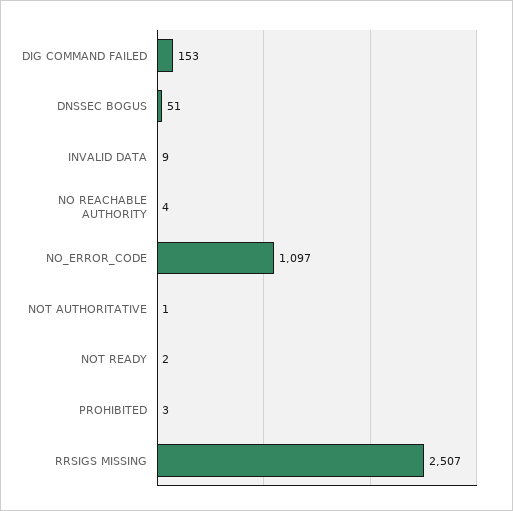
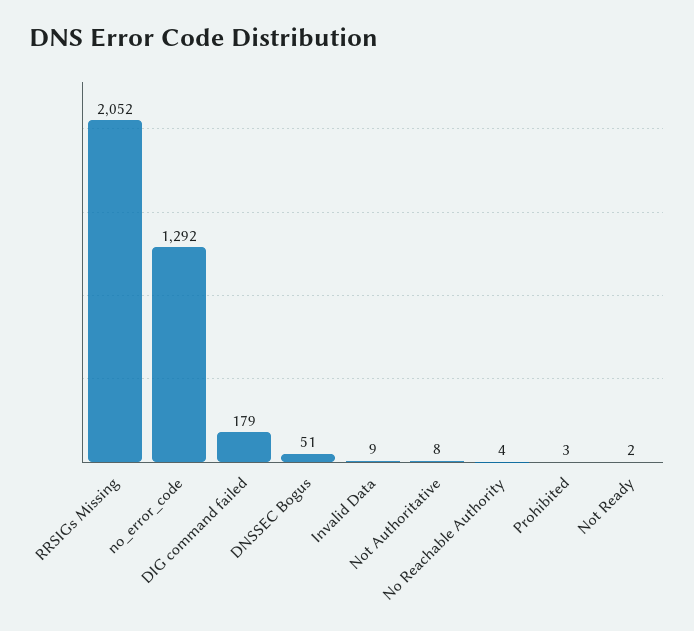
DIG COMMAND FAILED: 153 -> 179
NO_ERROR_CODE: 1097 -> 1292
NOT AUTHORITATIVE: 1 -> 8
RRSIGS MISSING: 2507 -> 2052

